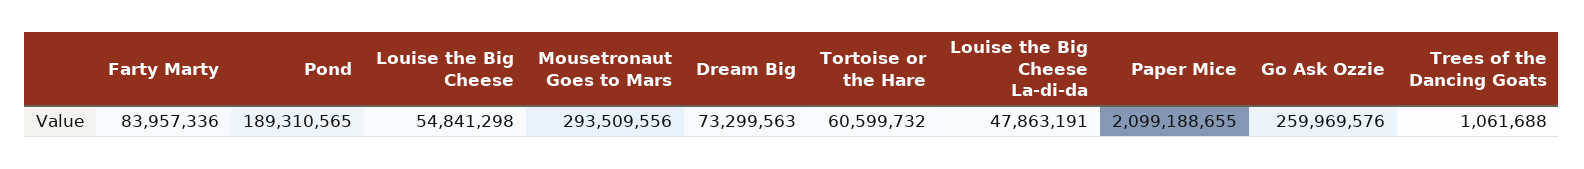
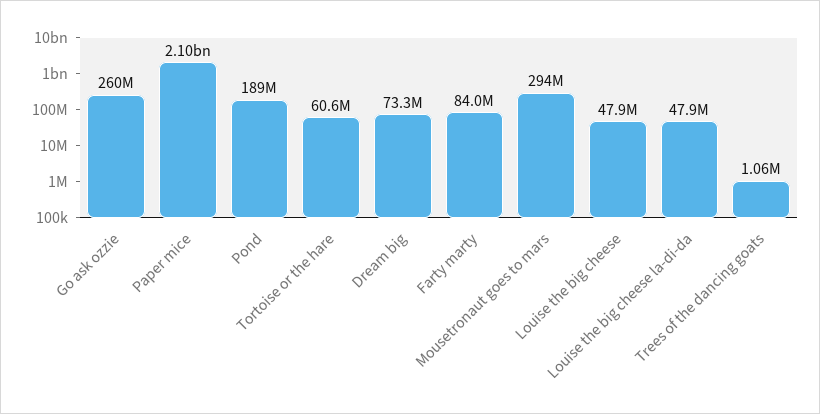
Louise the Big Cheese: 54841298 -> 47900000

